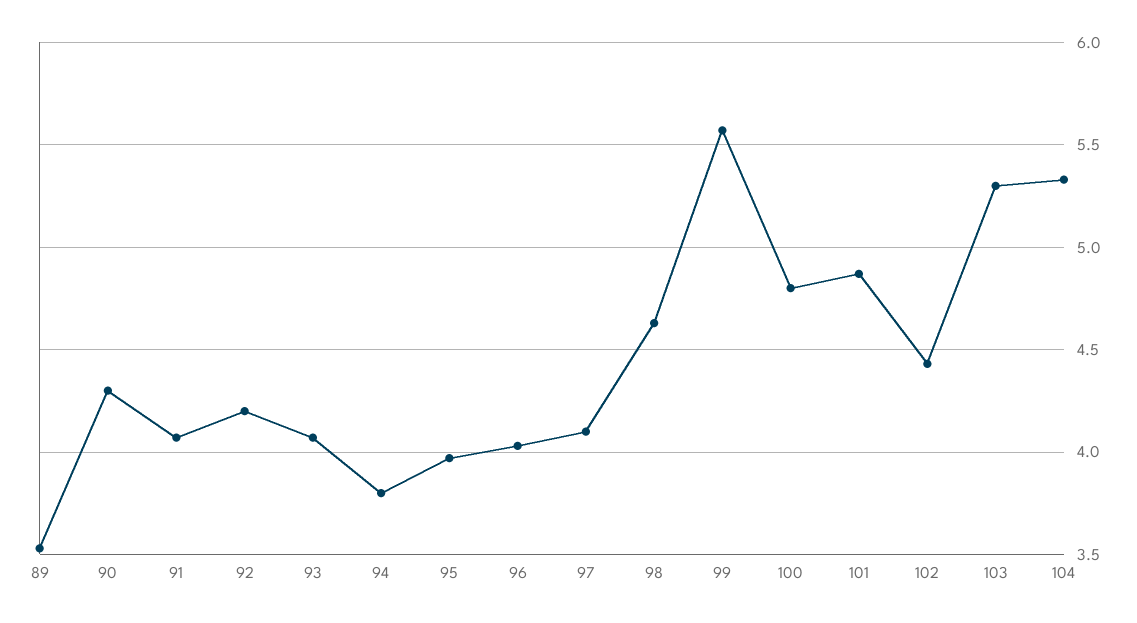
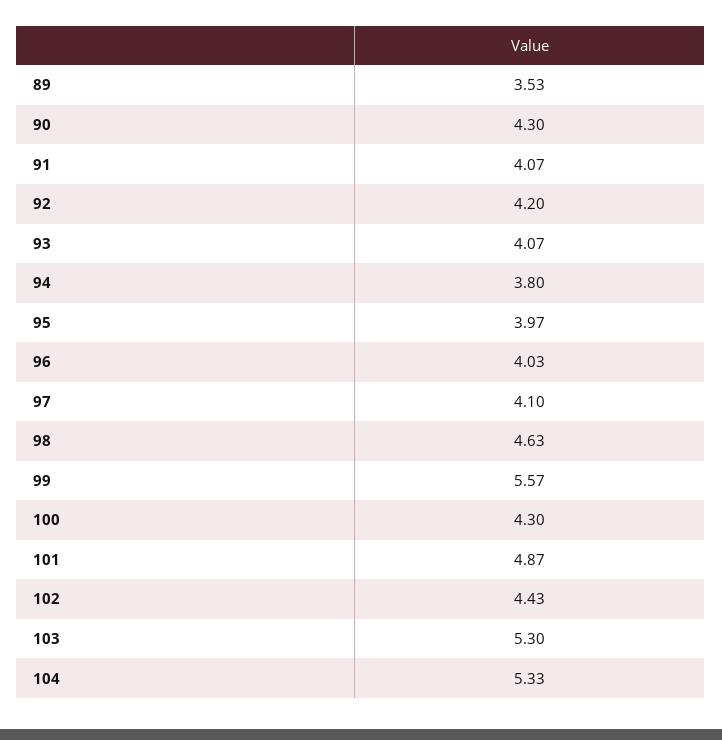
100: 4.8 -> 4.3

